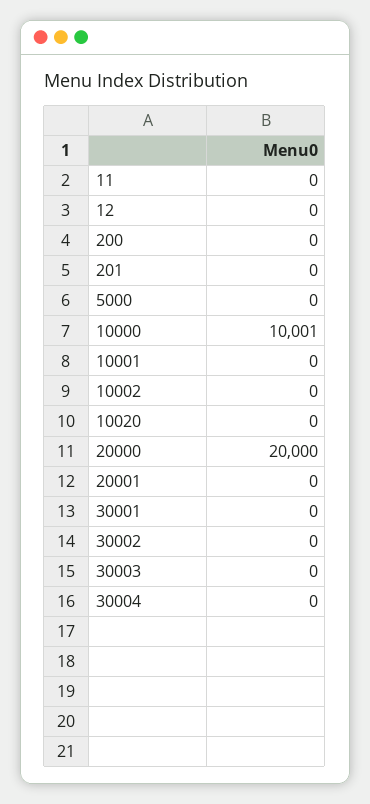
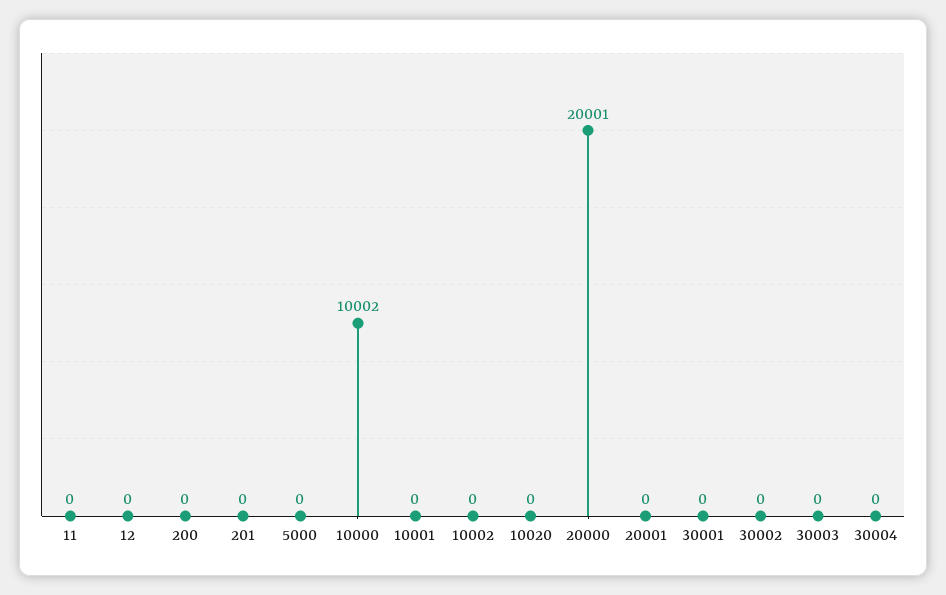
10000: 10001 -> 10002
20000: 20000 -> 20001

